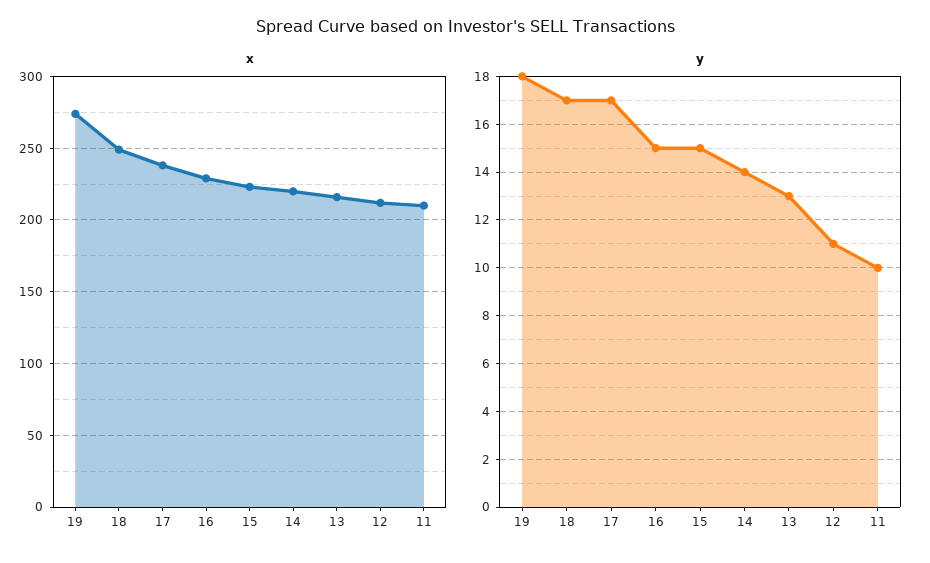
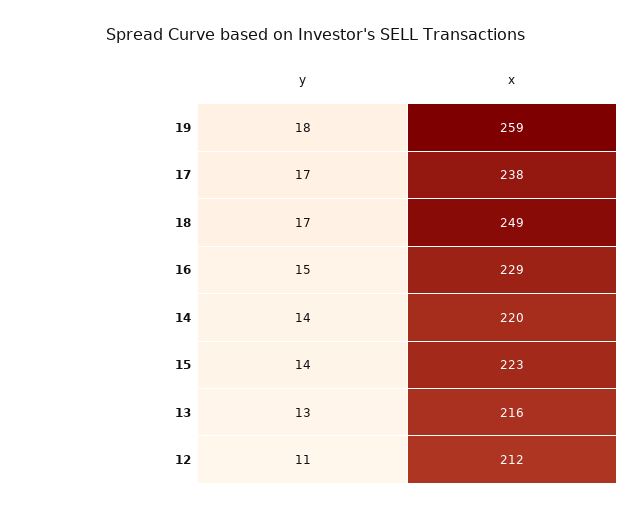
x, 19: 275 -> 259
x, 11: 210 -> none
y, 15: 15 -> 14
y, 11: 10 -> none

